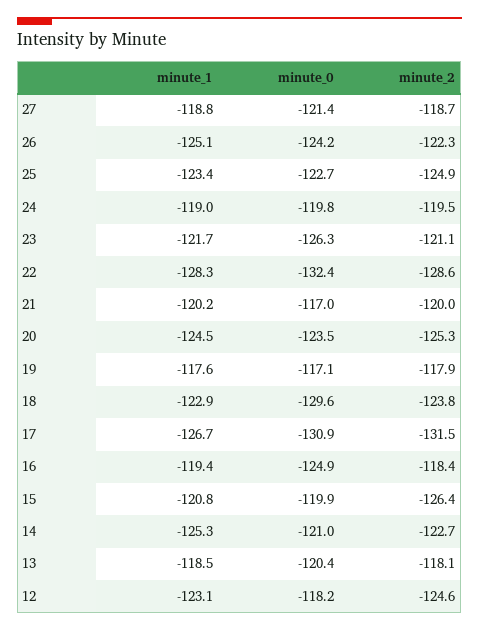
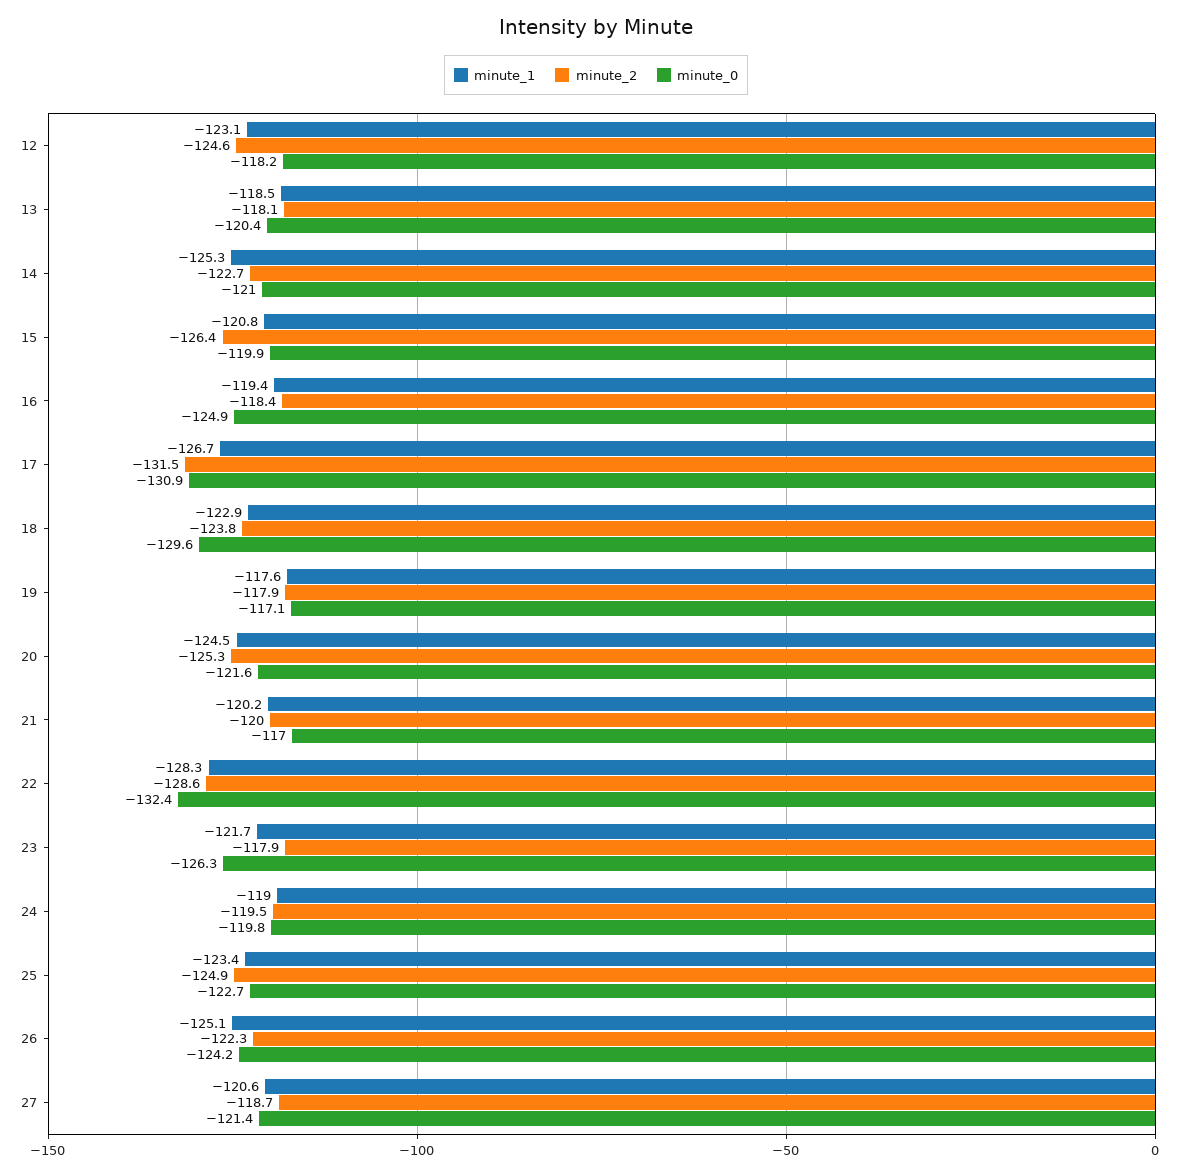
minute_1, 27: -118.8 -> -120.6
minute_2, 23: -121.1 -> -117.9
minute_0, 20: -123.5 -> -121.6

